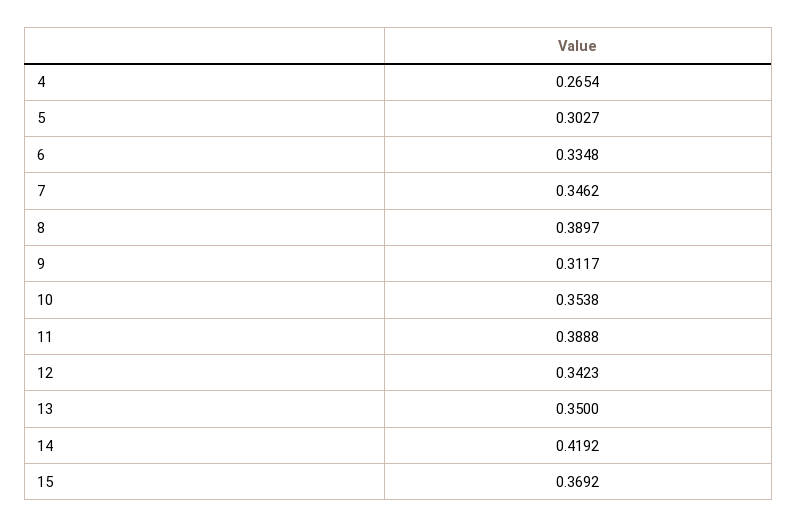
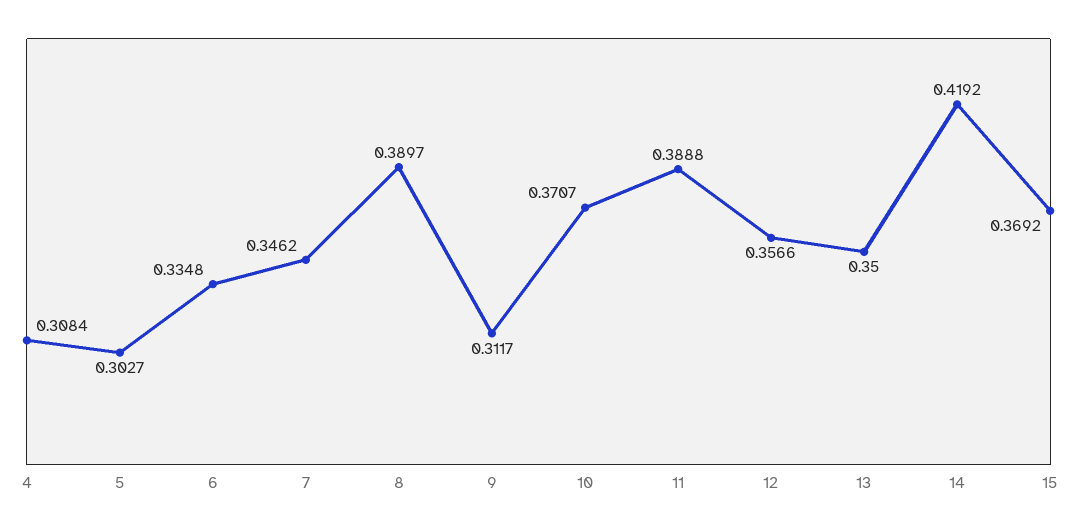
4: 0.2654 -> 0.3084
10: 0.3538 -> 0.3707
12: 0.3423 -> 0.3566

